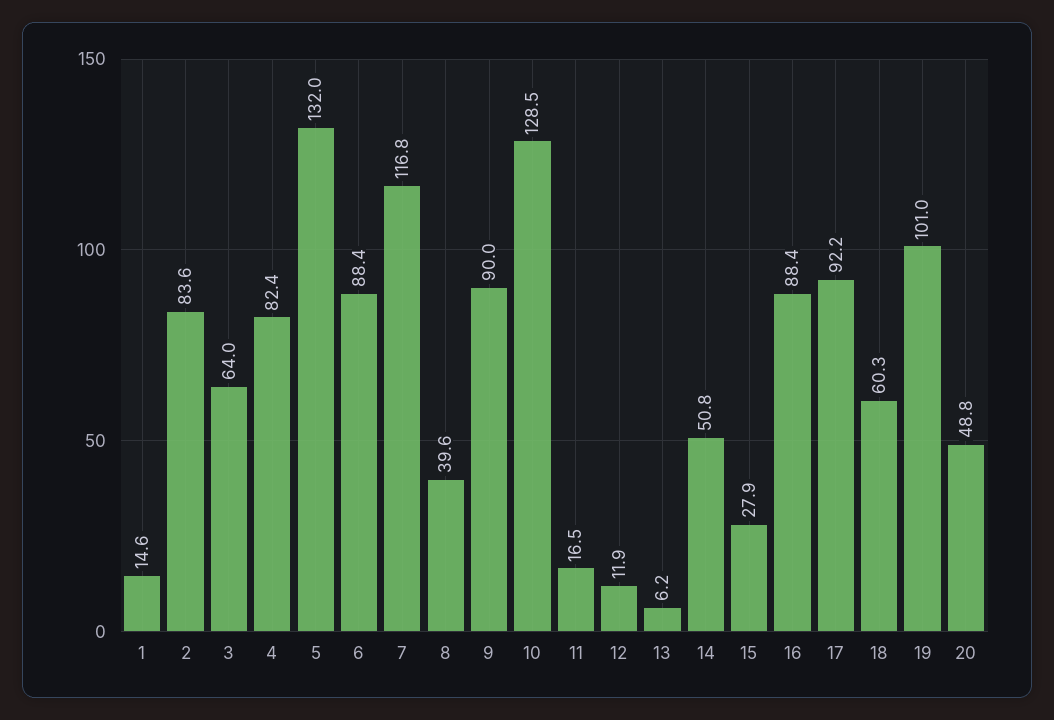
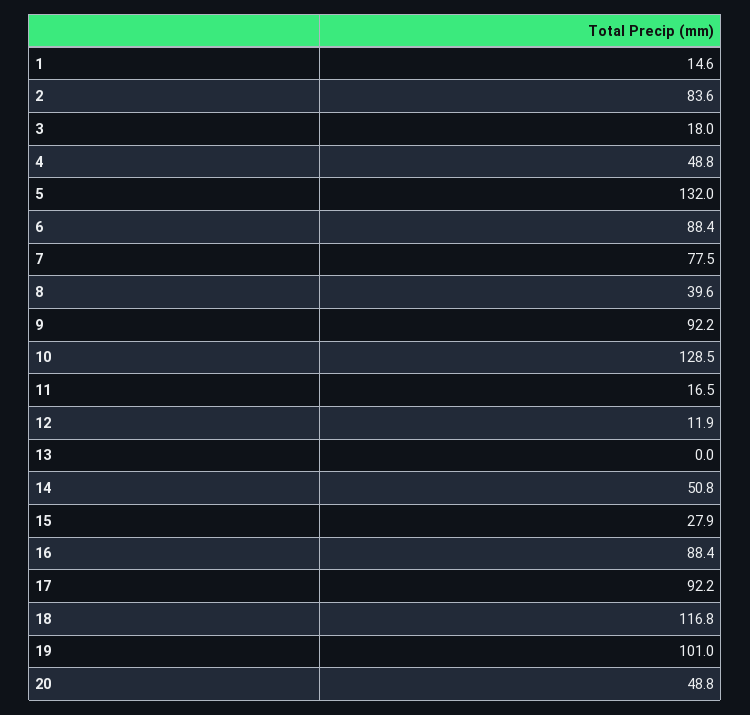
3: 64 -> 18
4: 82.4 -> 48.8
7: 116.8 -> 77.5
9: 90 -> 92.2
13: 6.2 -> 0
18: 60.3 -> 116.8

